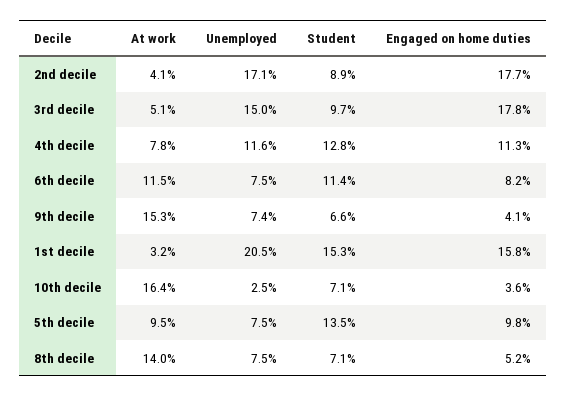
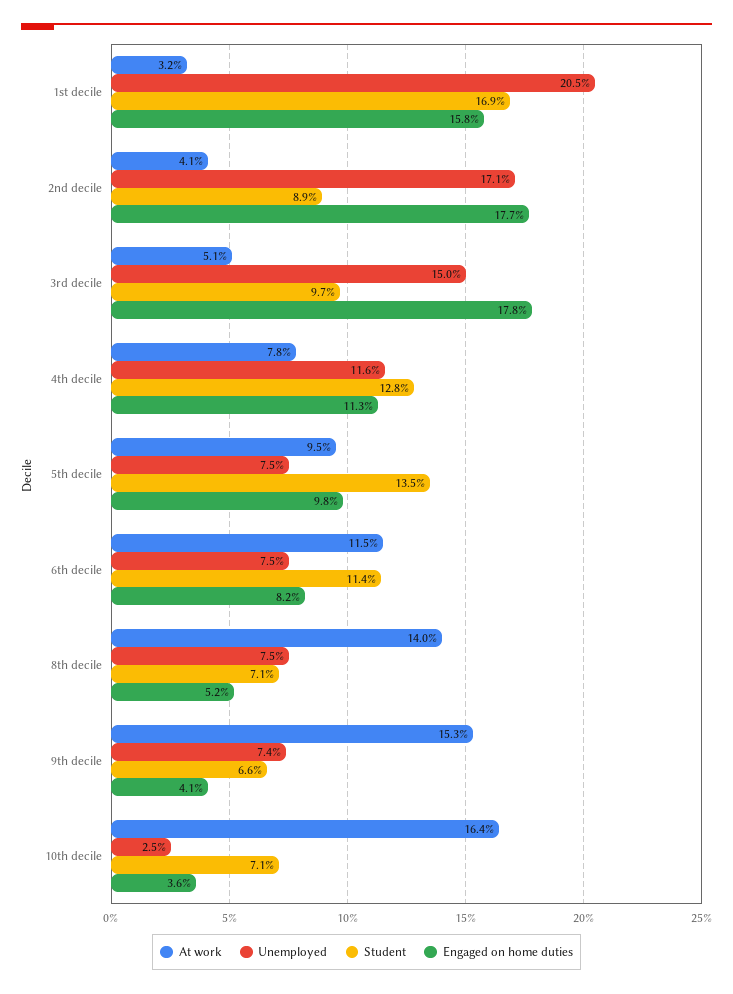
Student, 1st decile: 15.3 -> 16.9

